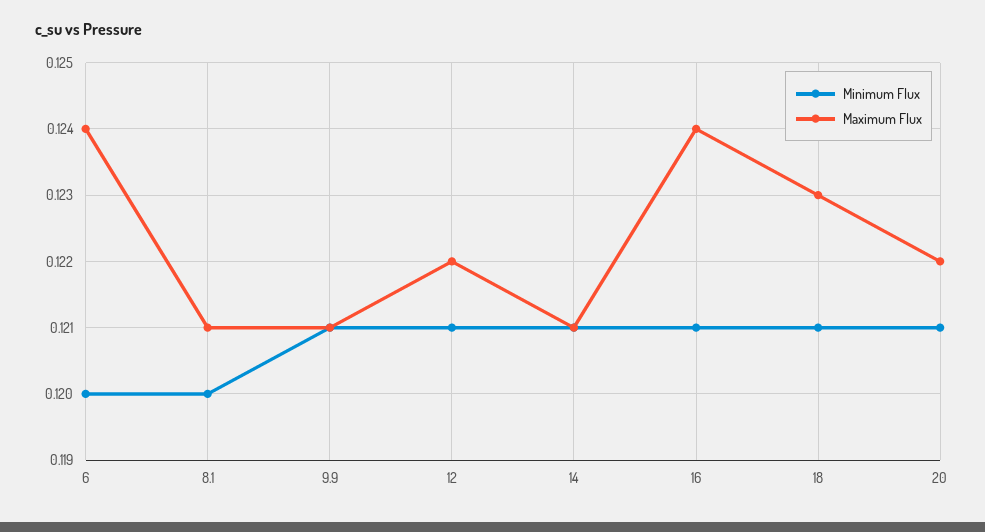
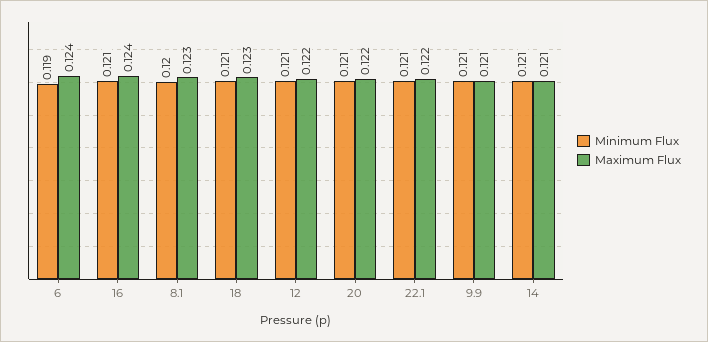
Minimum Flux, 6: 0.12 -> 0.119
Maximum Flux, 8.1: 0.121 -> 0.123
Minimum Flux, 22.1: none -> 0.121
Maximum Flux, 22.1: none -> 0.122

